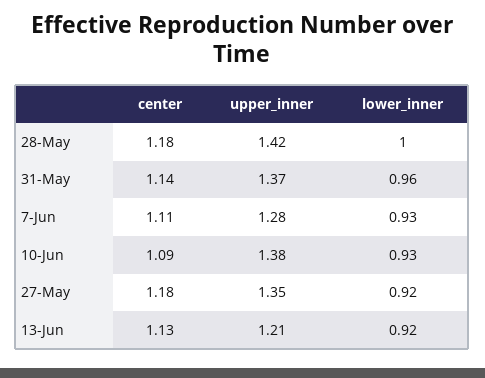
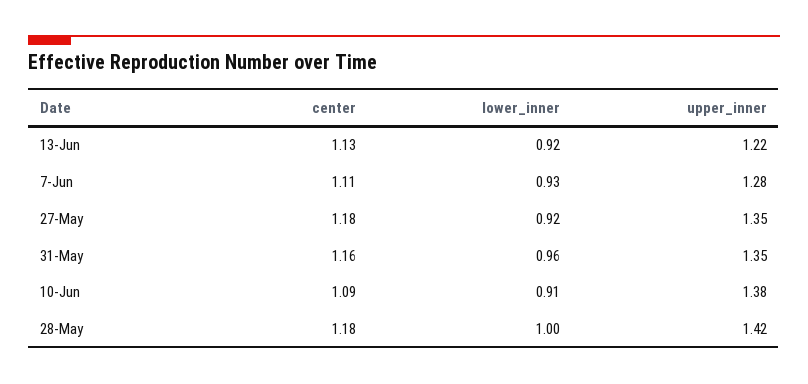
center, 31-May: 1.14 -> 1.16
upper_inner, 31-May: 1.37 -> 1.35
lower_inner, 10-Jun: 0.93 -> 0.91
upper_inner, 13-Jun: 1.21 -> 1.22

